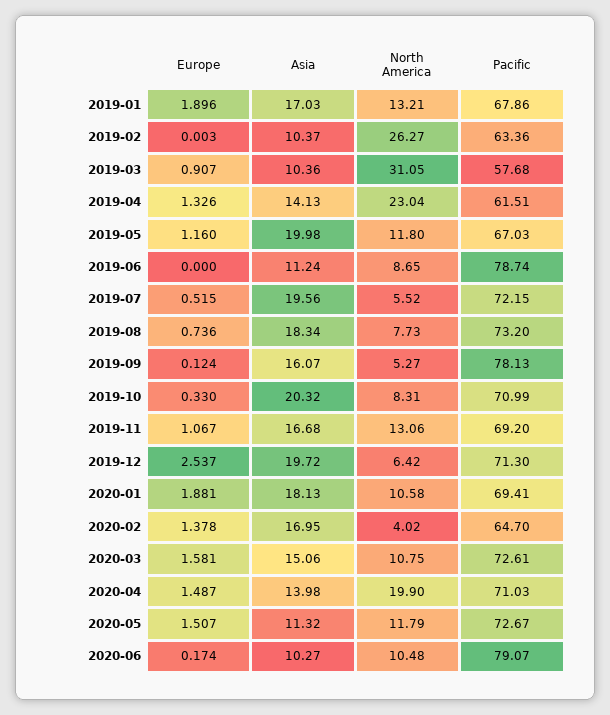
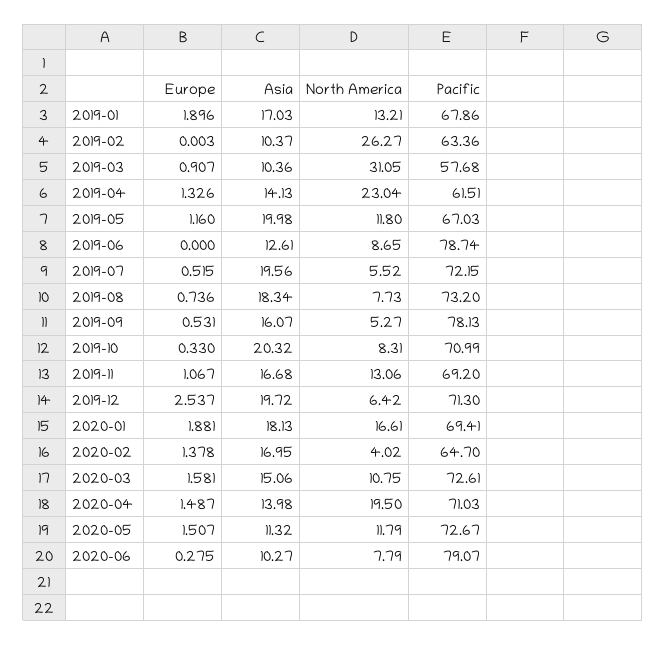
Asia, 2019-06: 11.24 -> 12.61
Europe, 2019-09: 0.124 -> 0.531
North America, 2020-01: 10.58 -> 16.61
North America, 2020-04: 19.9 -> 19.5
Europe, 2020-06: 0.174 -> 0.275
North America, 2020-06: 10.48 -> 7.79

